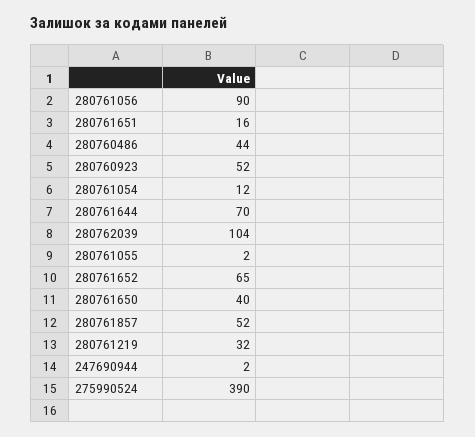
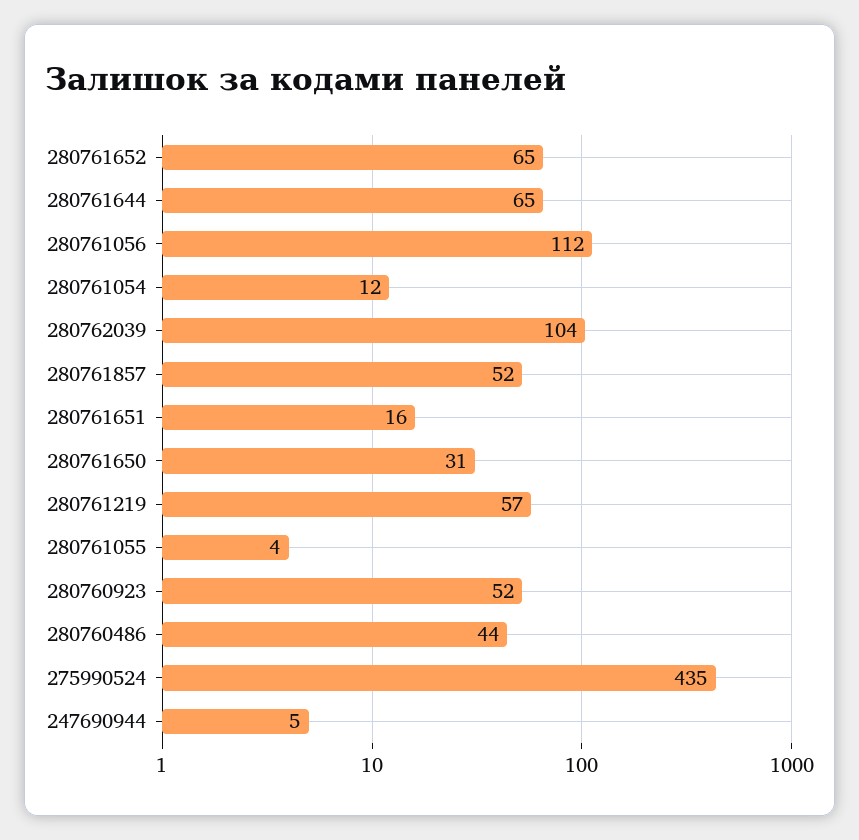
280761056: 90 -> 112
280761644: 70 -> 65
280761055: 2 -> 4
280761650: 40 -> 31
280761219: 32 -> 57
247690944: 2 -> 5
275990524: 390 -> 435

